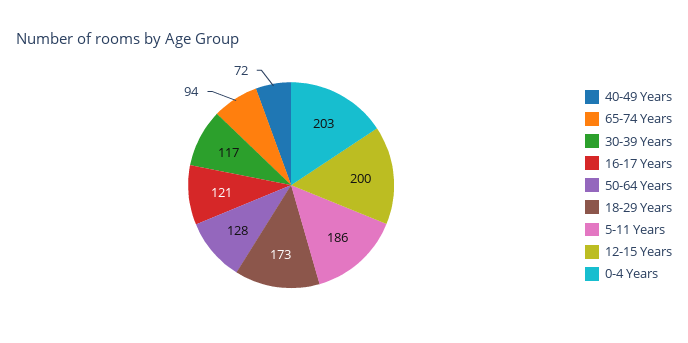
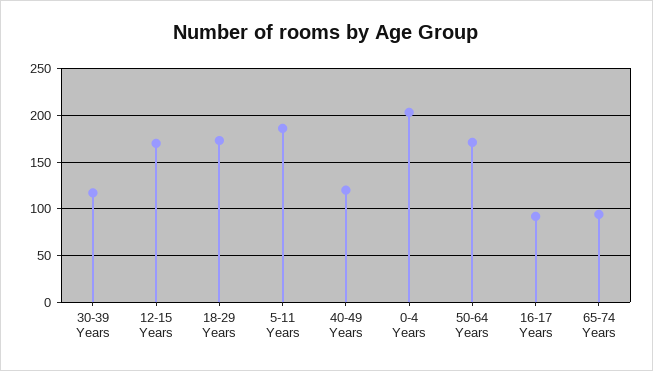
40-49 Years: 72 -> 120
16-17 Years: 121 -> 90
50-64 Years: 128 -> 170
12-15 Years: 200 -> 170

